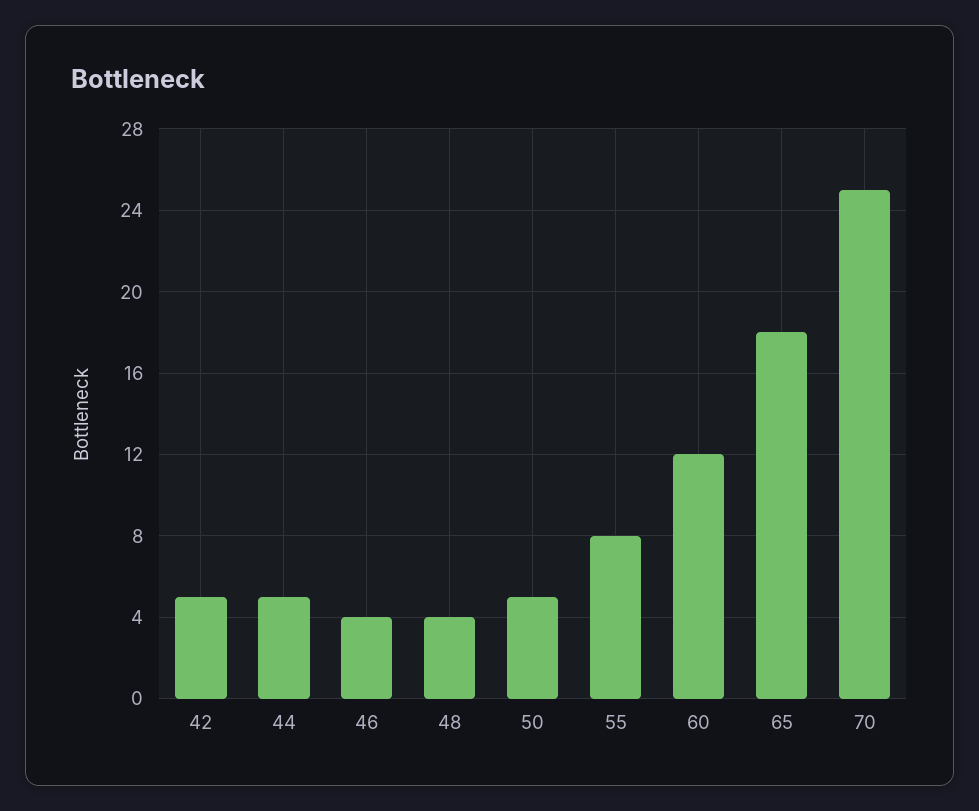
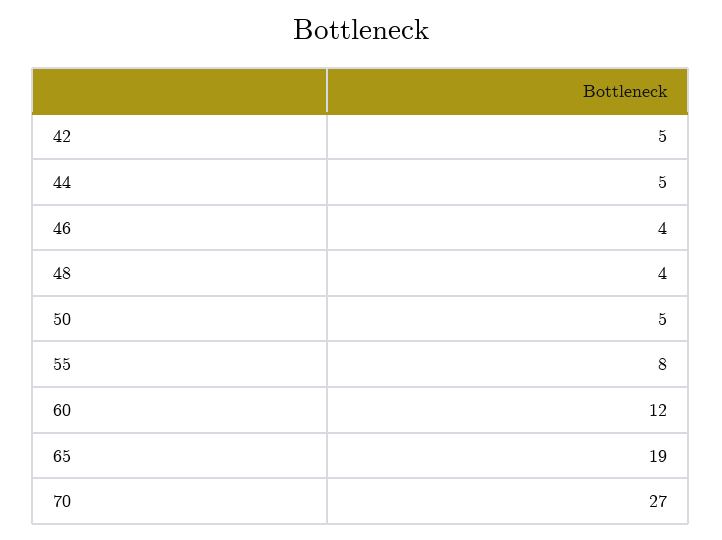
65: 18 -> 19
70: 25 -> 27

